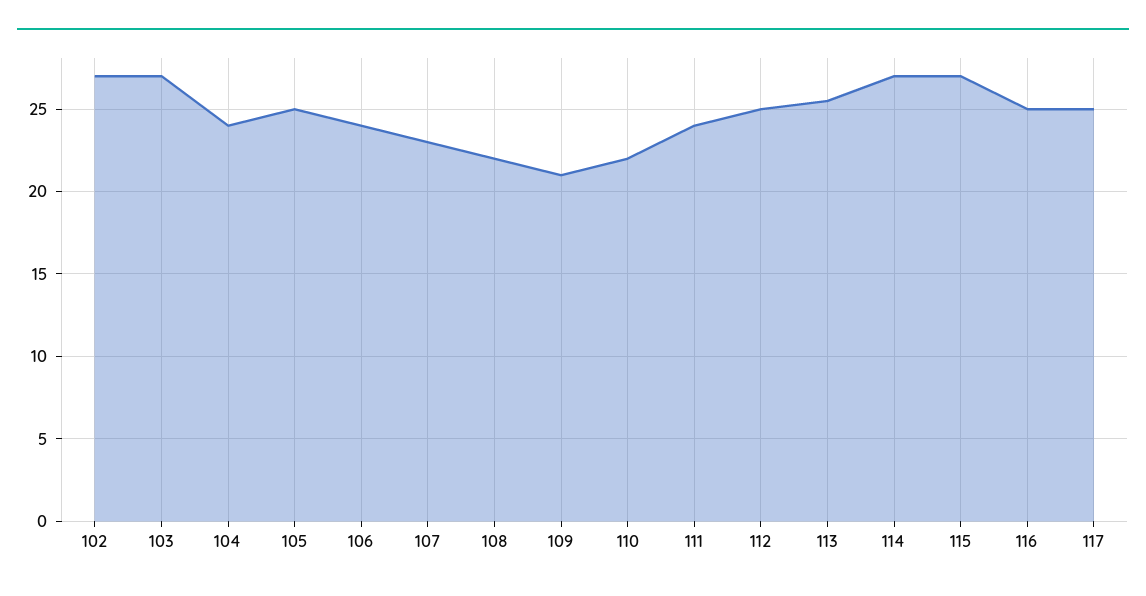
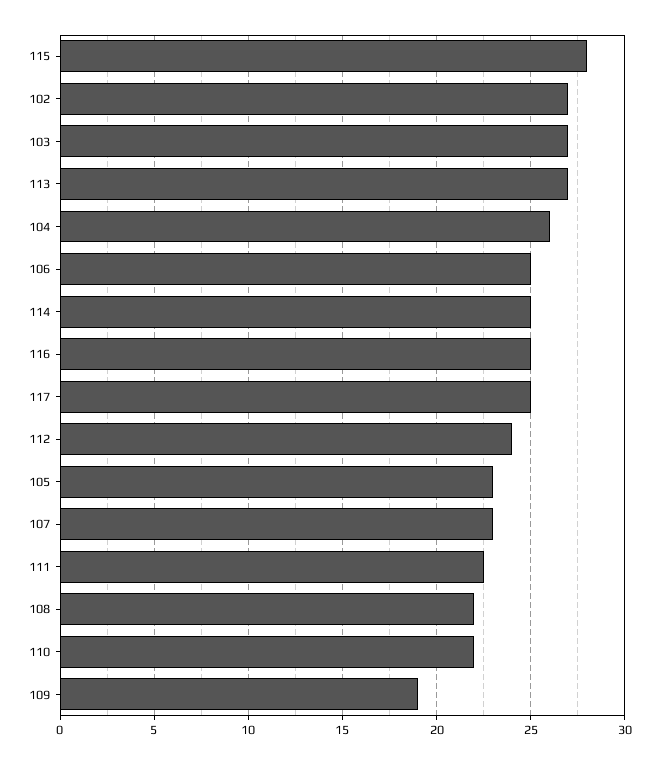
104: 24 -> 26
105: 25 -> 23
106: 24 -> 25
109: 21 -> 19
111: 24 -> 22.5
112: 25 -> 24
113: 25.5 -> 27
114: 27 -> 25
115: 27 -> 28

